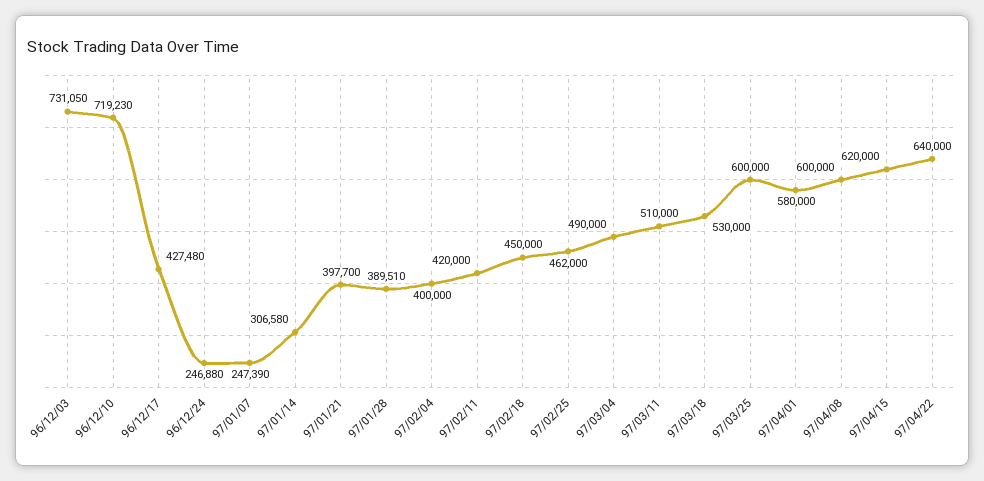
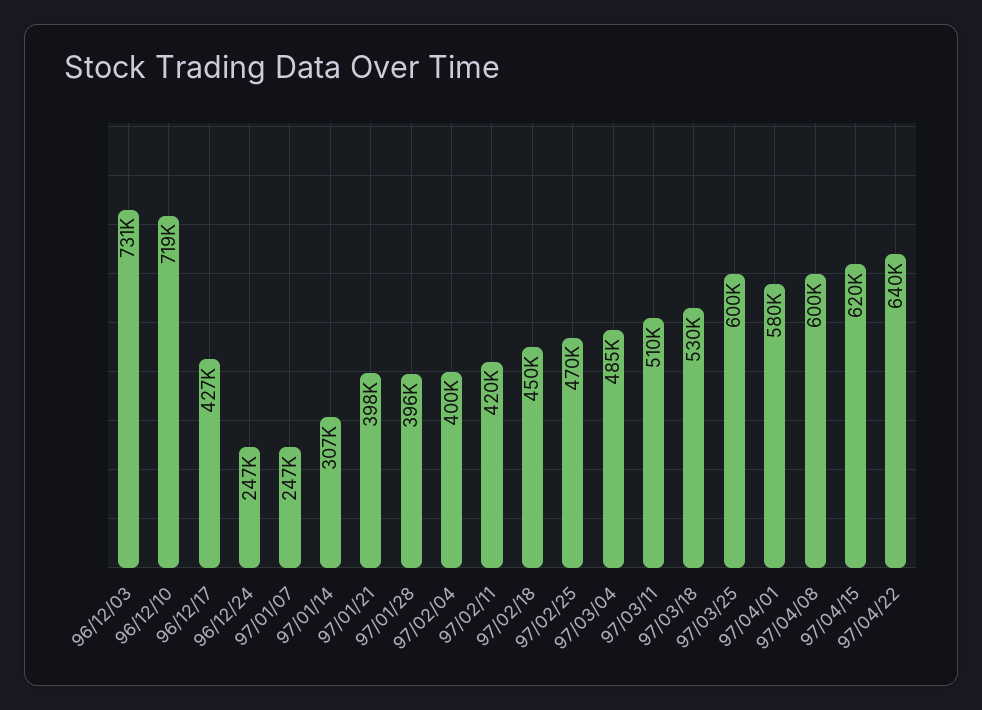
97/01/28: 389510 -> 396000
97/02/25: 462000 -> 470000
97/03/04: 490000 -> 485000

